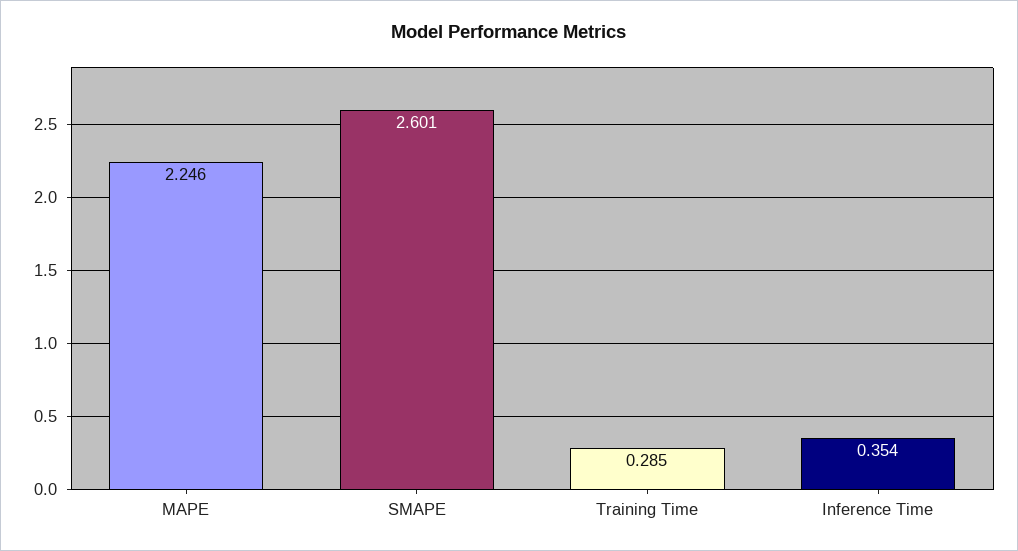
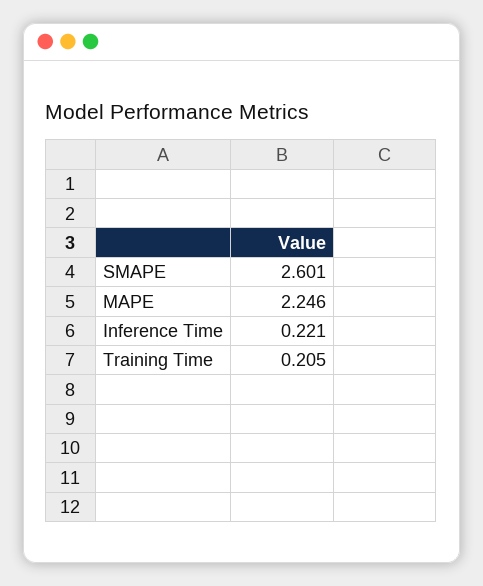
Training Time: 0.285 -> 0.205
Inference Time: 0.354 -> 0.221

